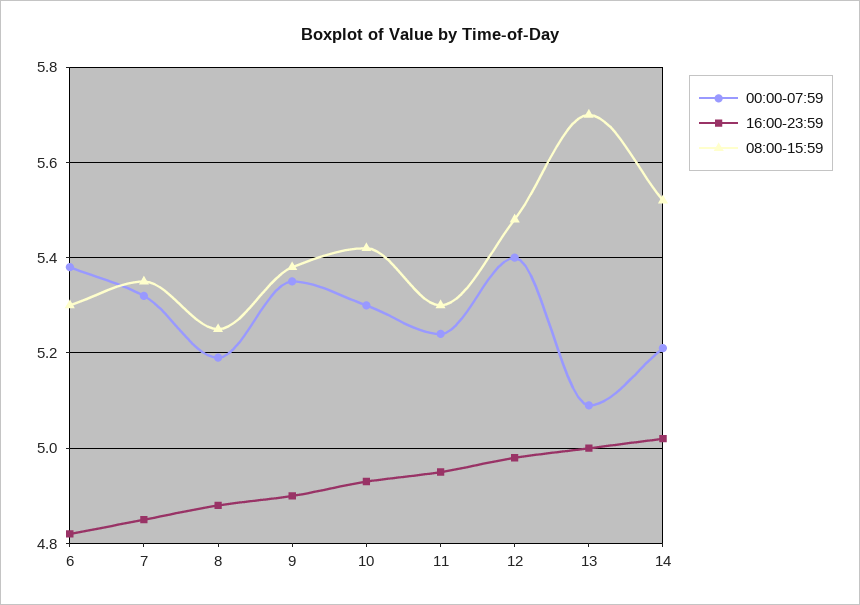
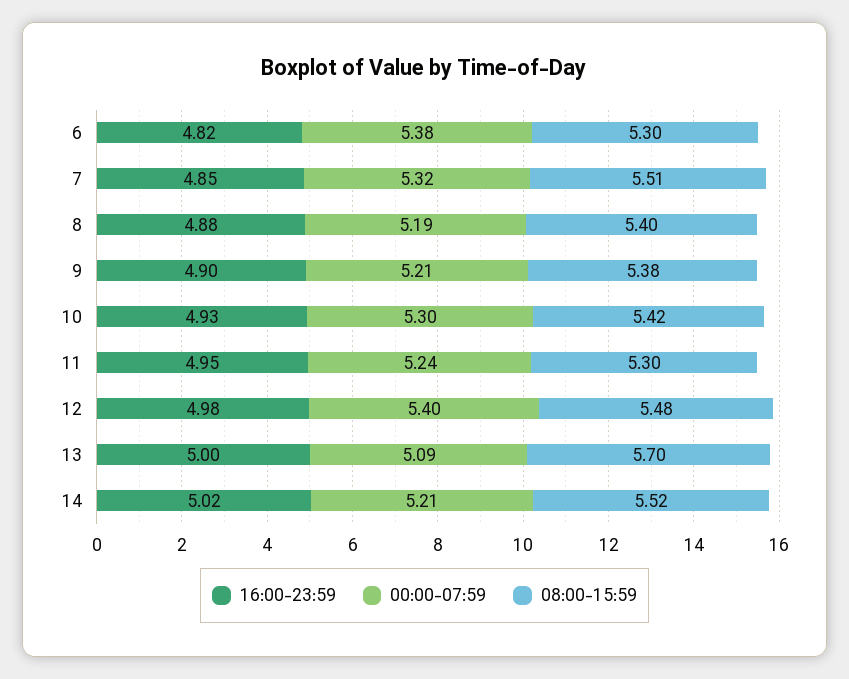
08:00-15:59, 7: 5.35 -> 5.51
08:00-15:59, 8: 5.25 -> 5.4
00:00-07:59, 9: 5.35 -> 5.21

